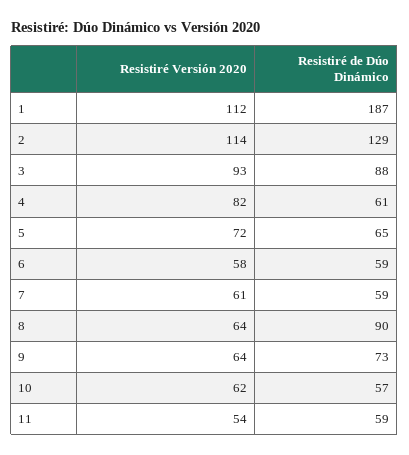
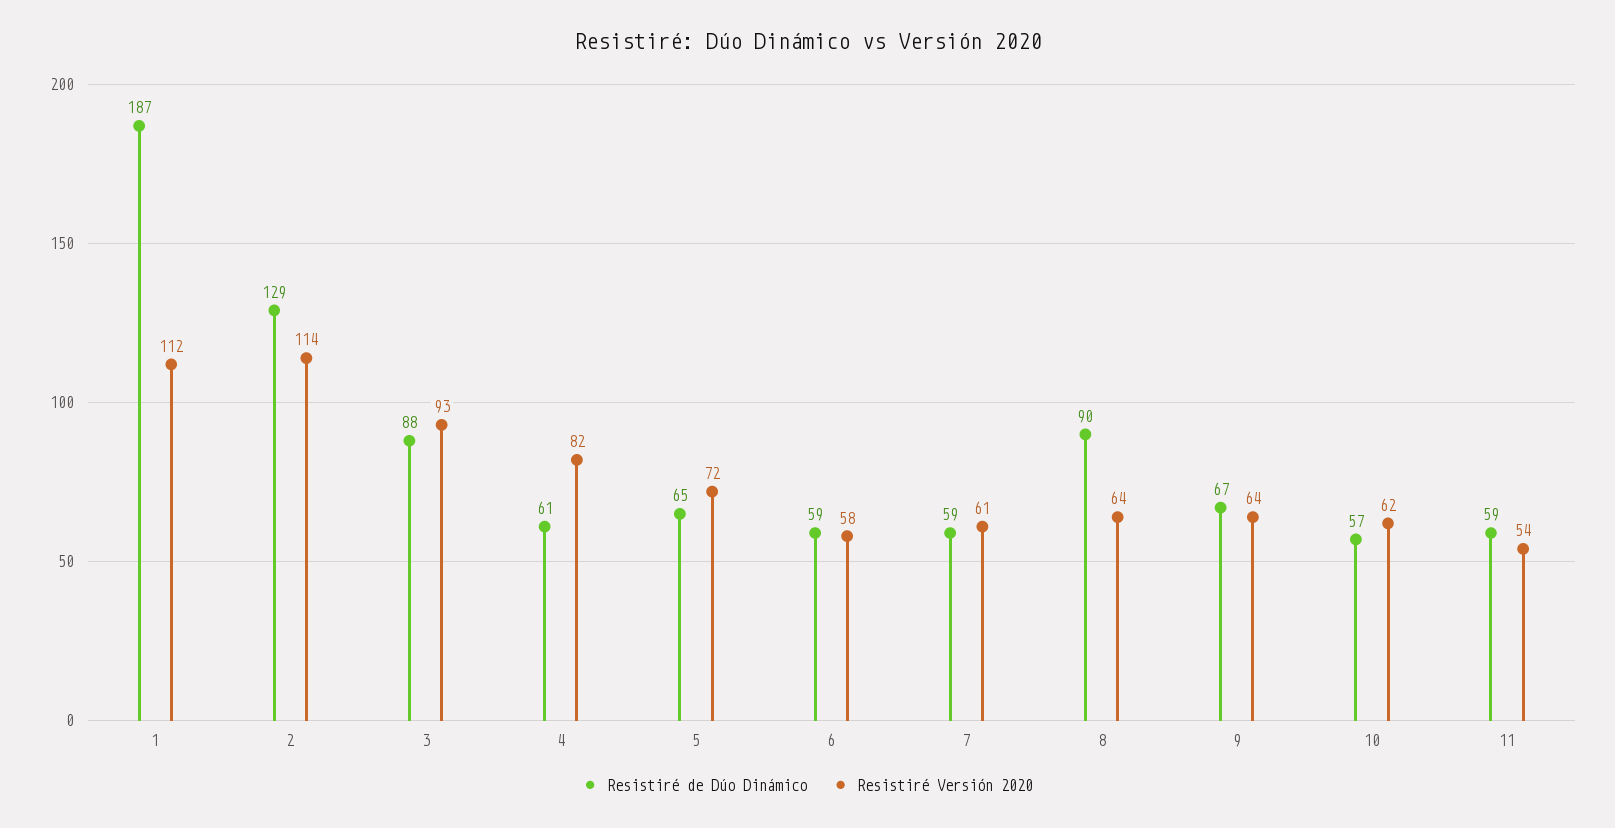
Resistiré de Dúo Dinámico, 9: 73 -> 67

